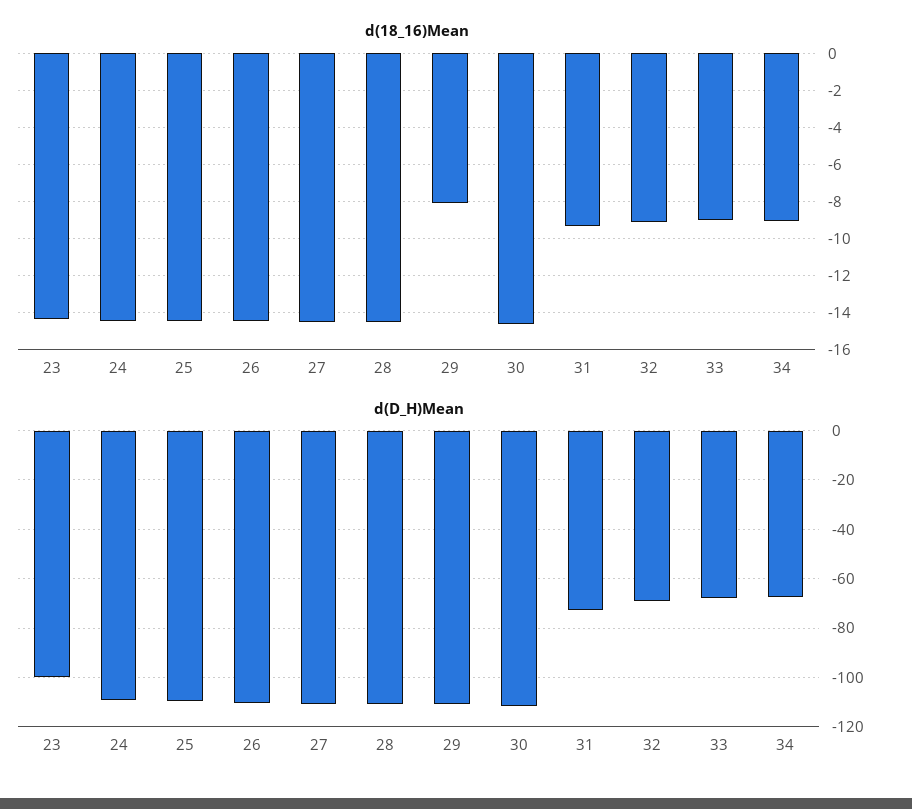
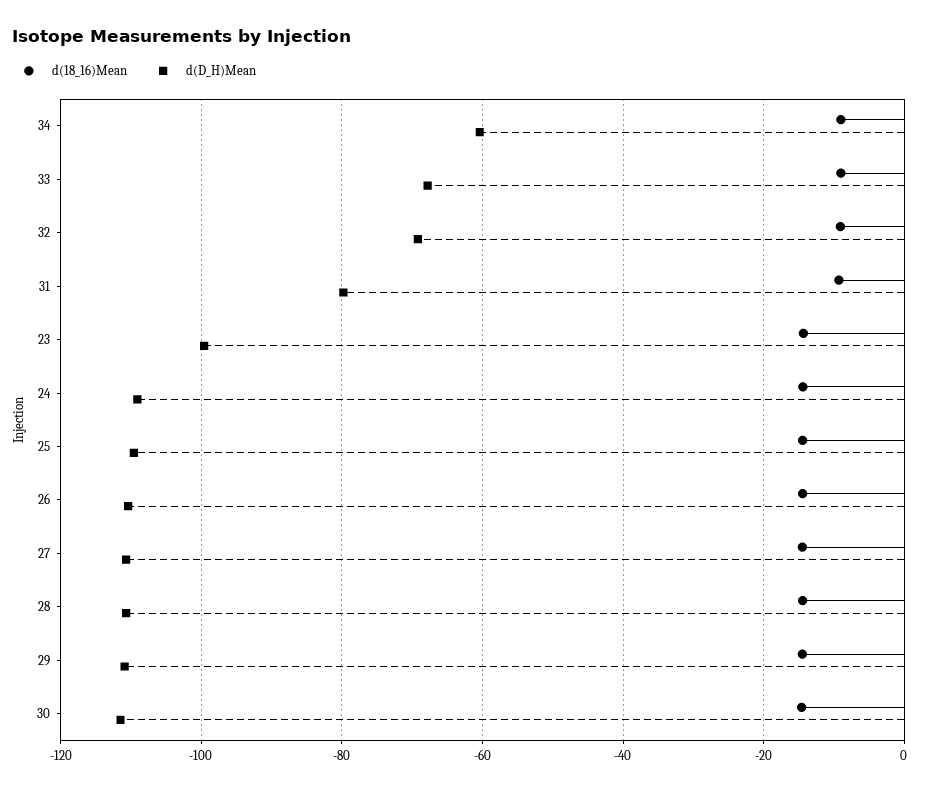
d(18_16)Mean, 29: -8 -> -14
d(D_H)Mean, 31: -72.5 -> -80
d(D_H)Mean, 34: -67.5 -> -60

